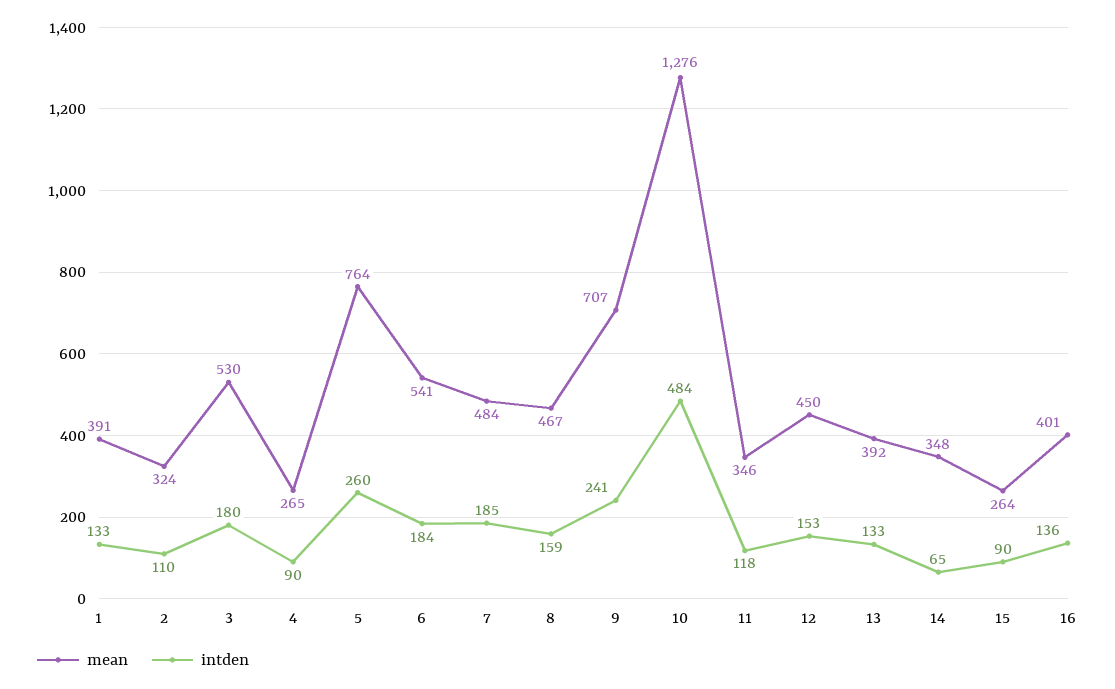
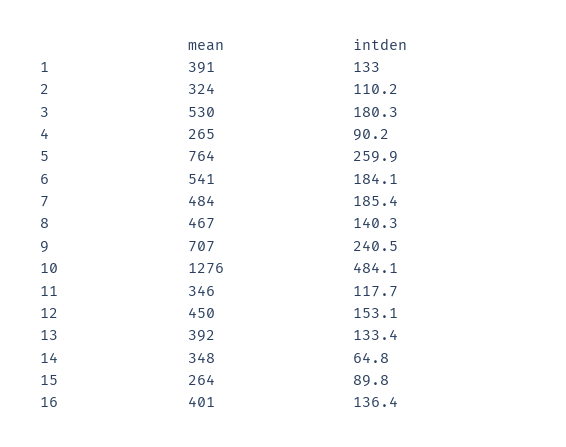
intden, 8: 159 -> 140.3

